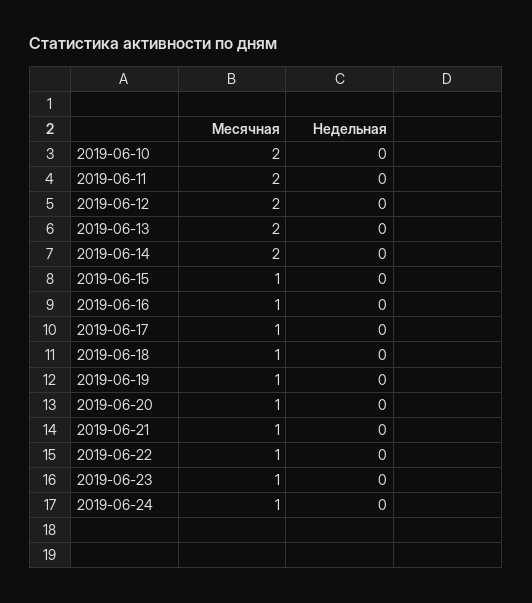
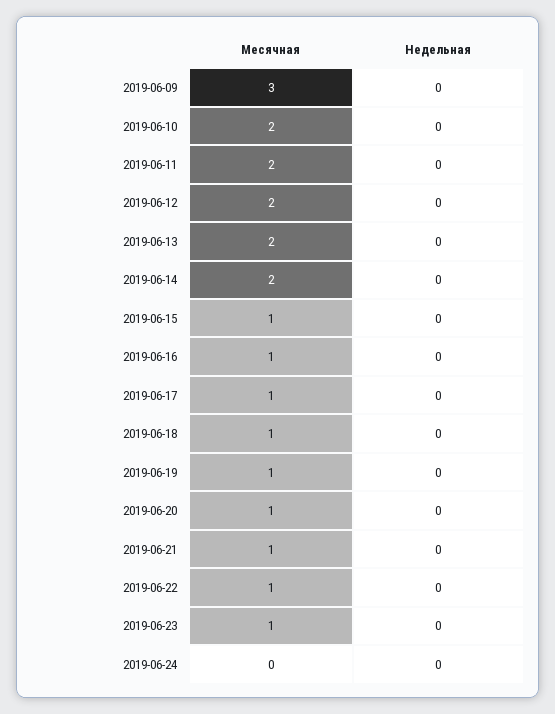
Месячная, 2019-06-24: 1 -> 0
Месячная, 2019-06-09: none -> 3
Недельная, 2019-06-09: none -> 0

